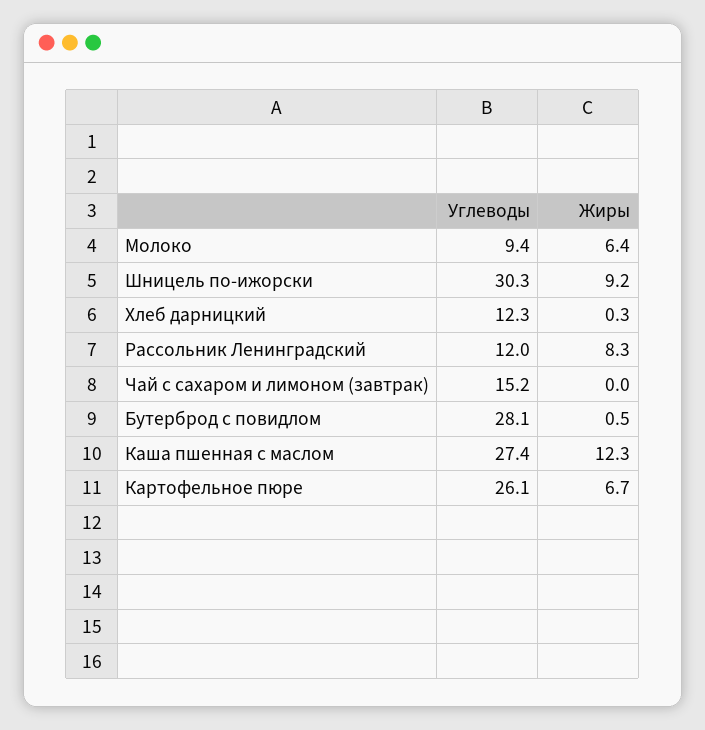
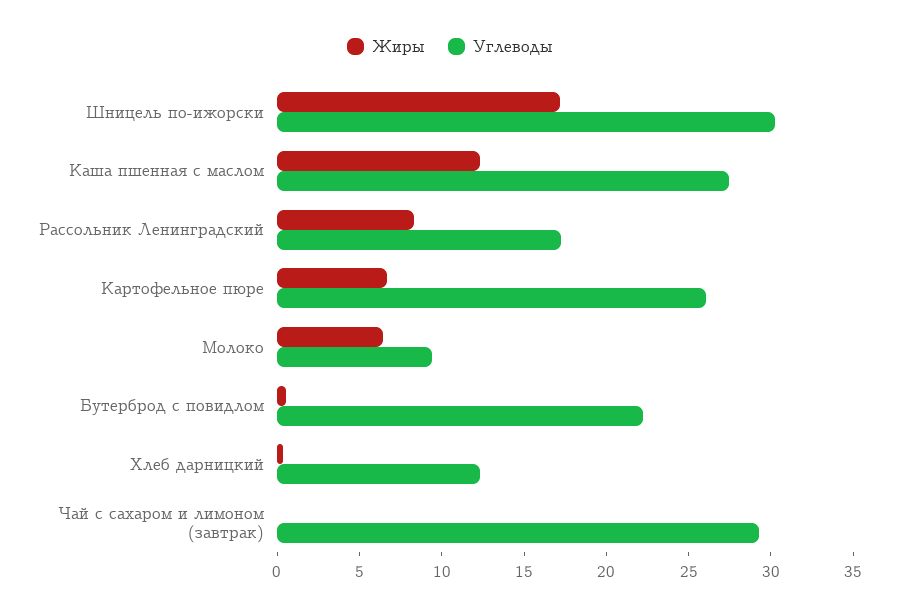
Жиры, Шницель по-ижорски: 9.2 -> 17
Углеводы, Рассольник Ленинградский: 12 -> 17
Углеводы, Чай с сахаром и лимоном (завтрак): 15.2 -> 29
Углеводы, Бутерброд с повидлом: 28.1 -> 22

